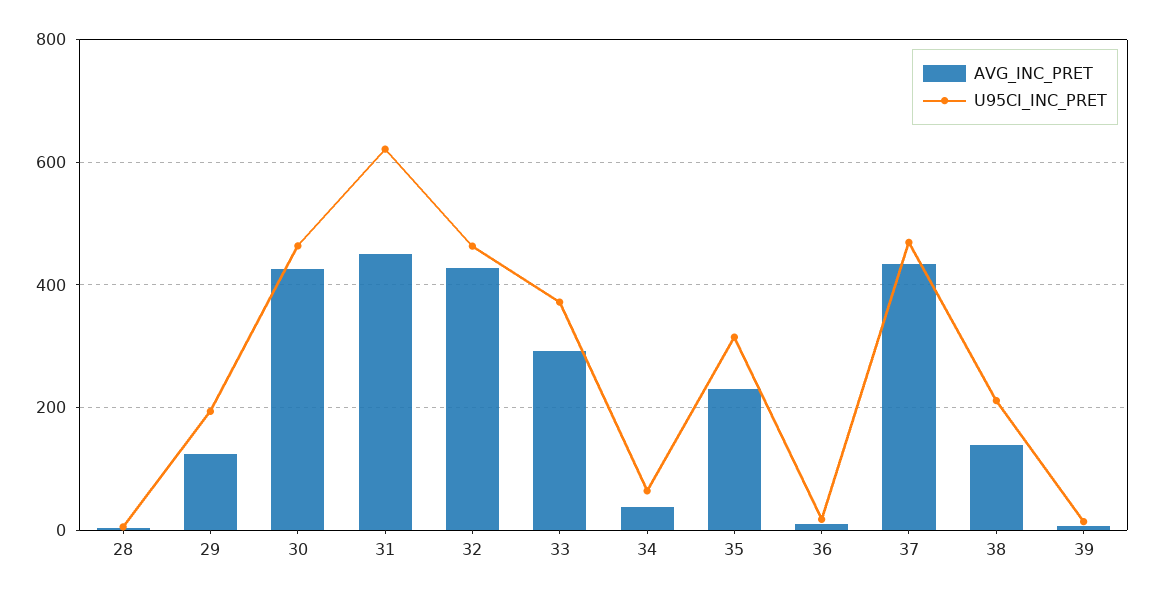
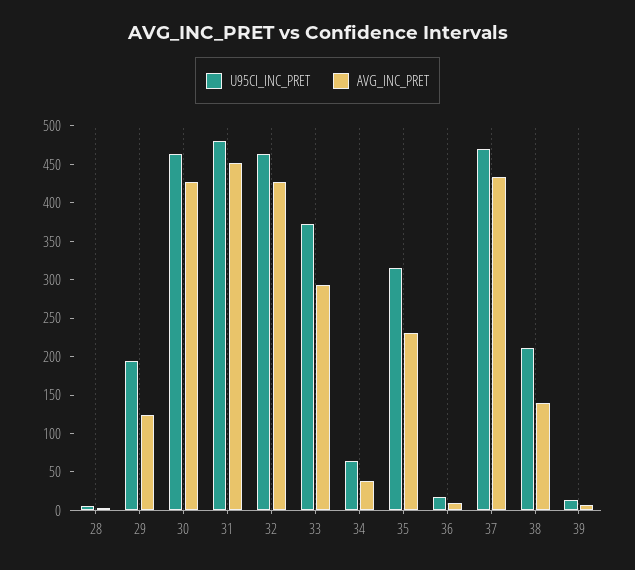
U95CI_INC_PRET, 31: 620 -> 475

